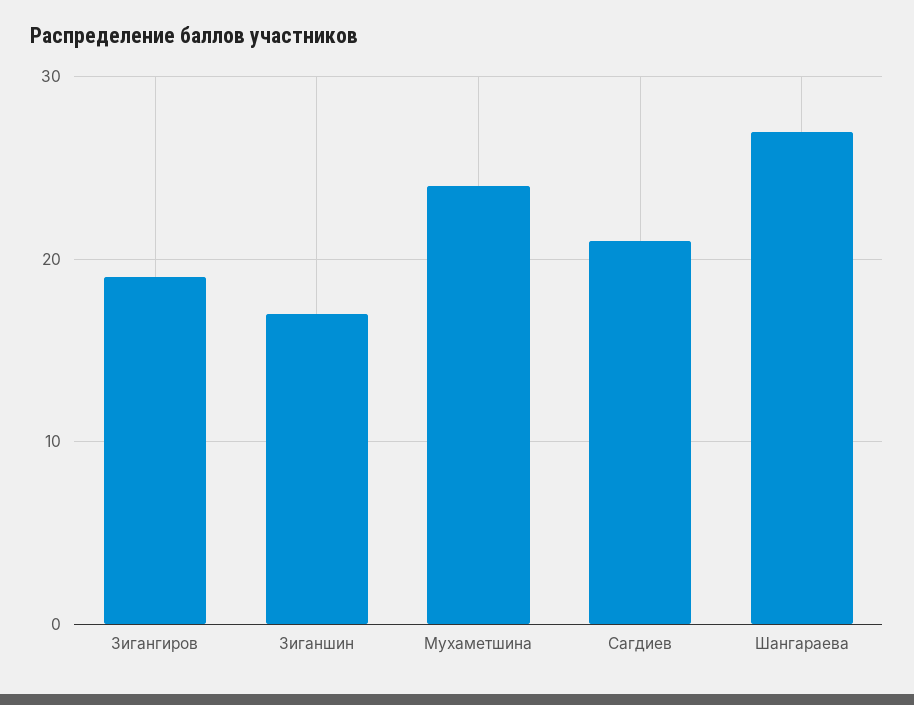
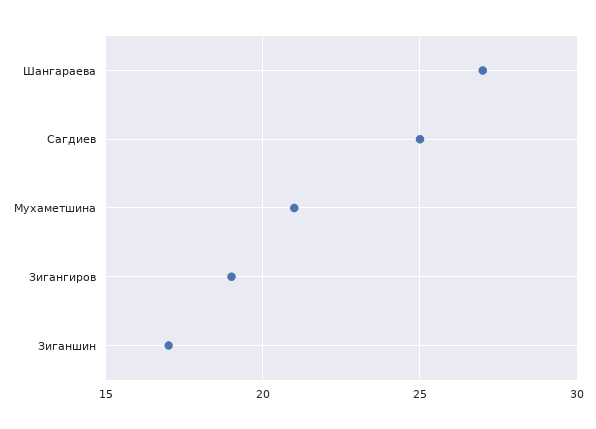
Мухаметшина: 24 -> 21
Сагдиев: 21 -> 25

